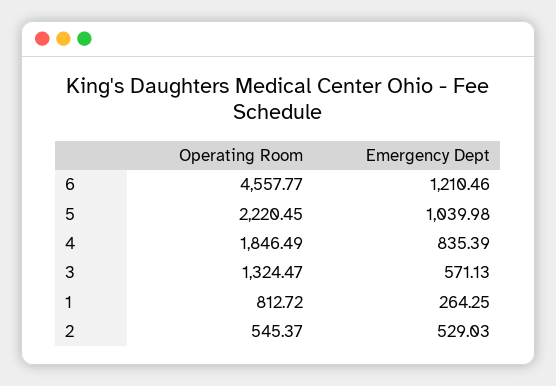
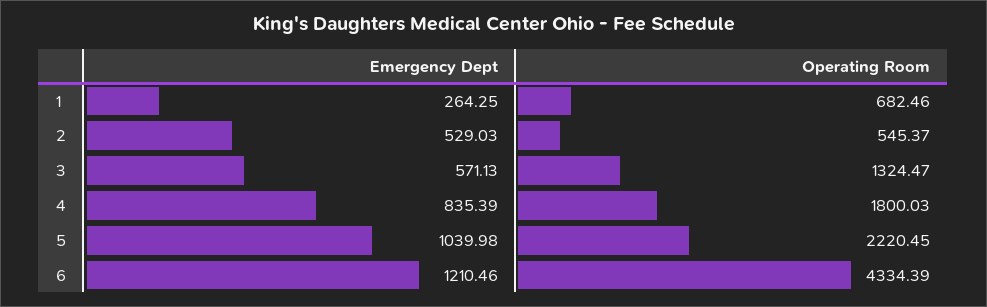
Operating Room, 6: 4557.77 -> 4334.39
Operating Room, 4: 1846.49 -> 1800.03
Operating Room, 1: 812.72 -> 682.46

